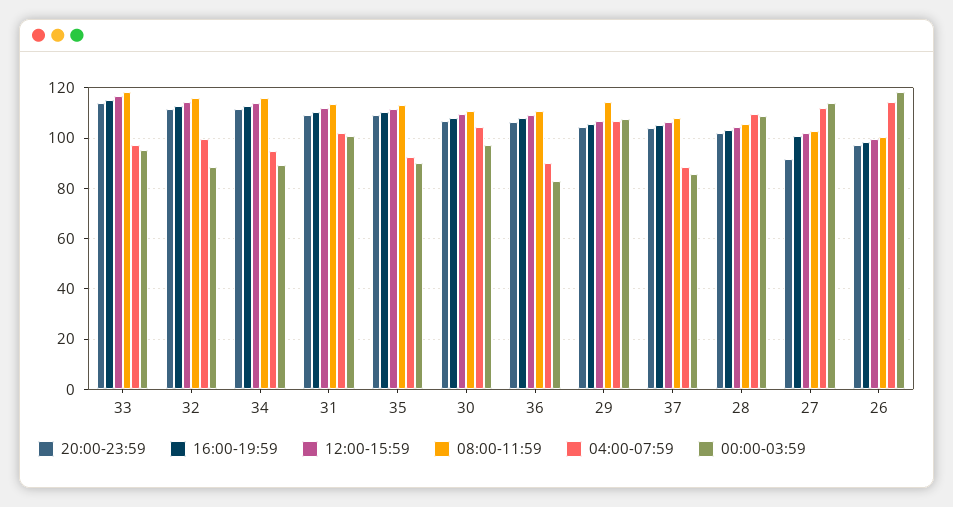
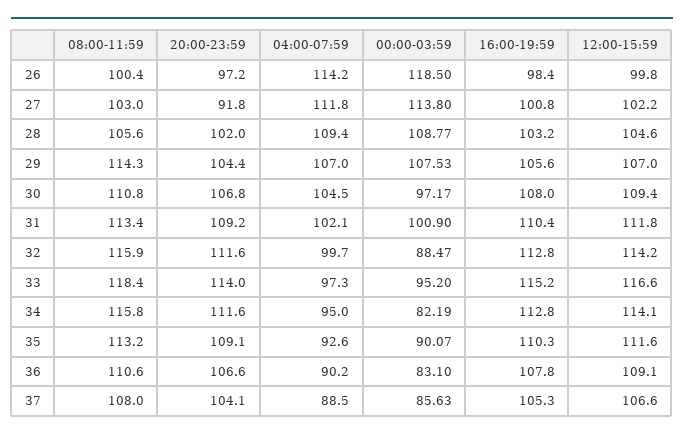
00:00-03:59, 34: 90 -> 82.19

